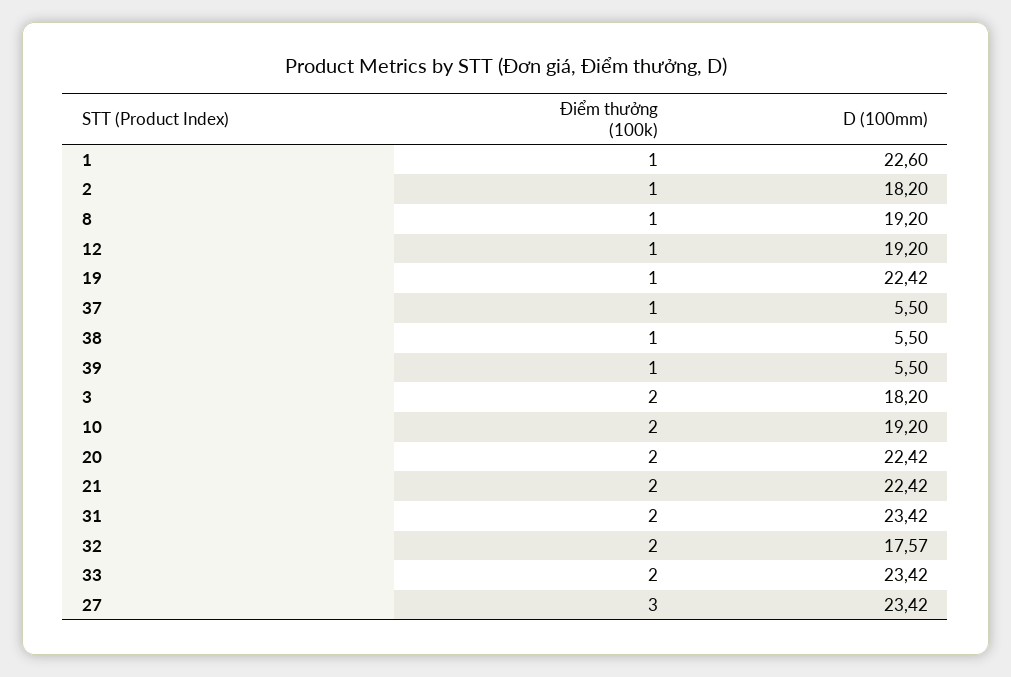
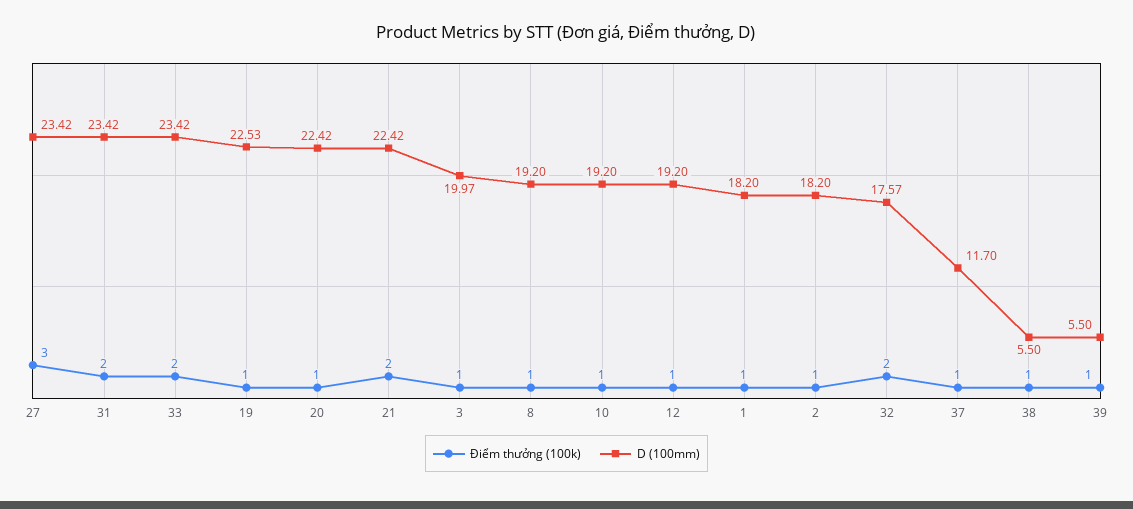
D (100mm), 1: 22.6 -> 18.2
D (100mm), 19: 22.42 -> 22.53
D (100mm), 37: 5.5 -> 11.7
Điểm thưởng (100k), 3: 2 -> 1
D (100mm), 3: 18.2 -> 19.97
Điểm thưởng (100k), 10: 2 -> 1
Điểm thưởng (100k), 20: 2 -> 1

